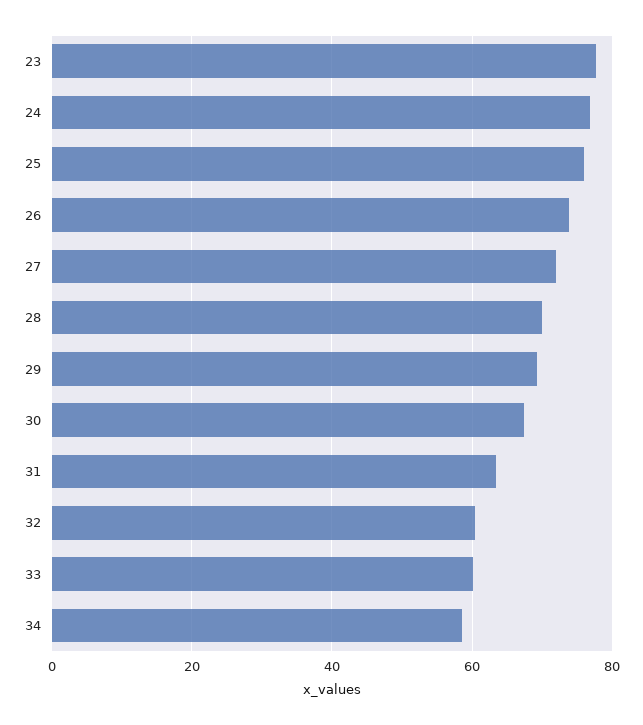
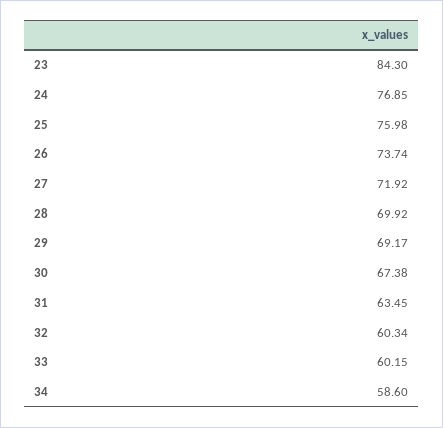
23: 78 -> 84.3

